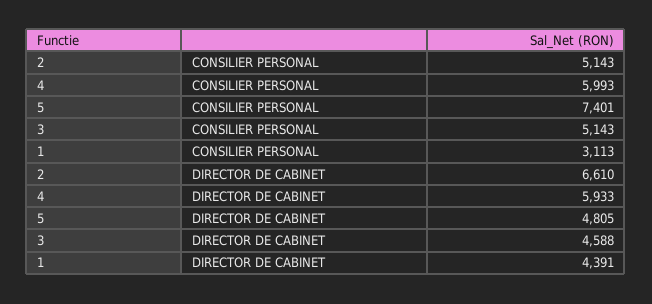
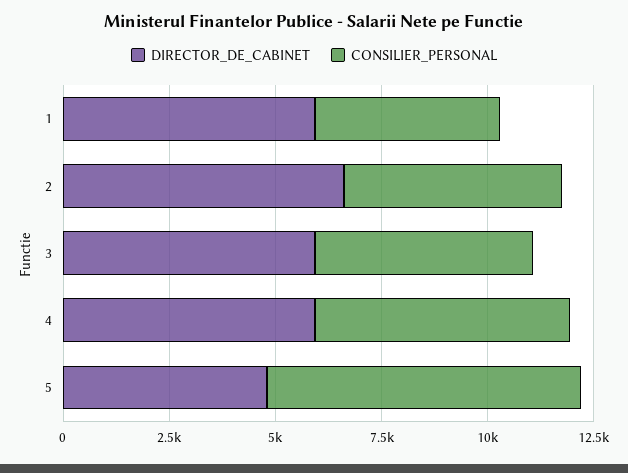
CONSILIER PERSONAL, 1: 3113 -> 4500
DIRECTOR DE CABINET, 3: 4588 -> 6000
DIRECTOR DE CABINET, 1: 4391 -> 6000

